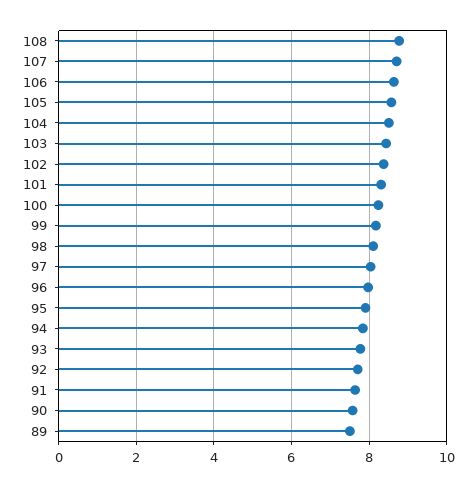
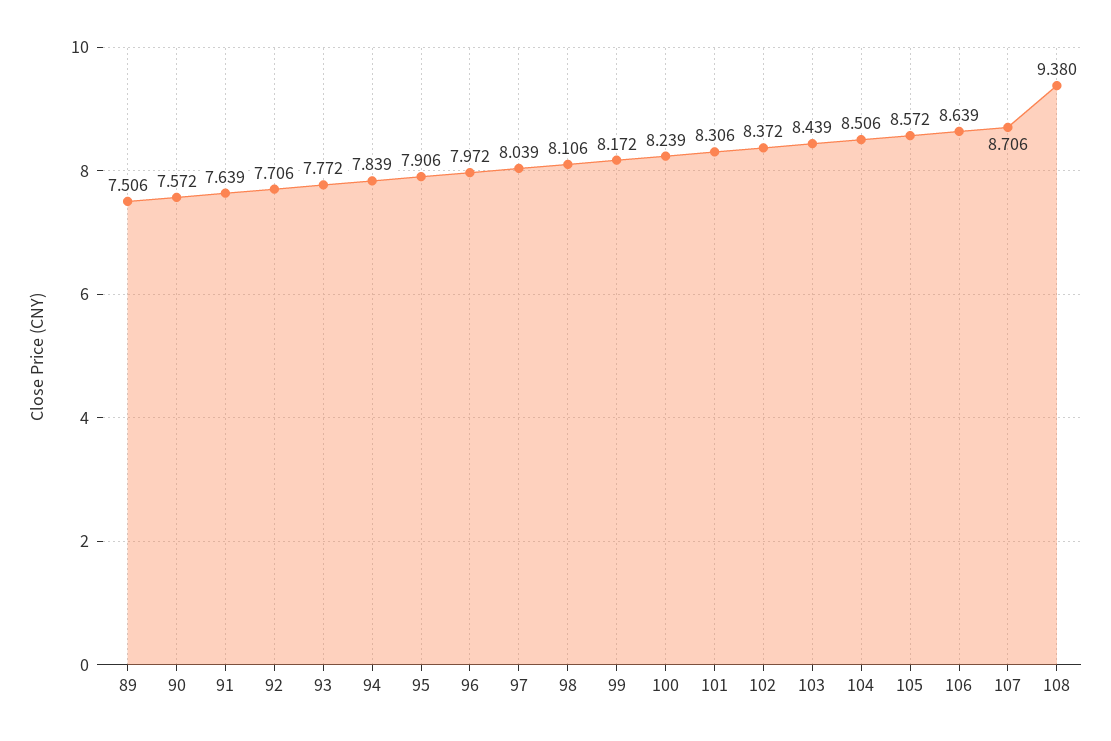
108: 8.8 -> 9.38

